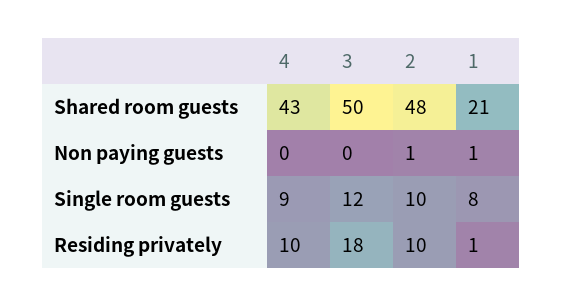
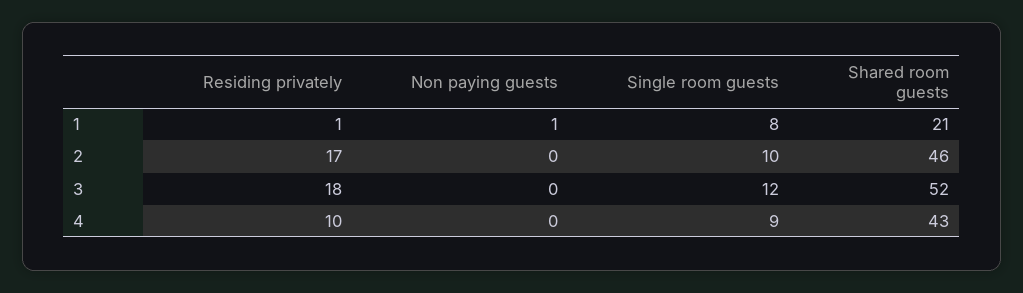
3, Shared room guests: 50 -> 52
2, Shared room guests: 48 -> 46
2, Non paying guests: 1 -> 0
2, Residing privately: 10 -> 17

